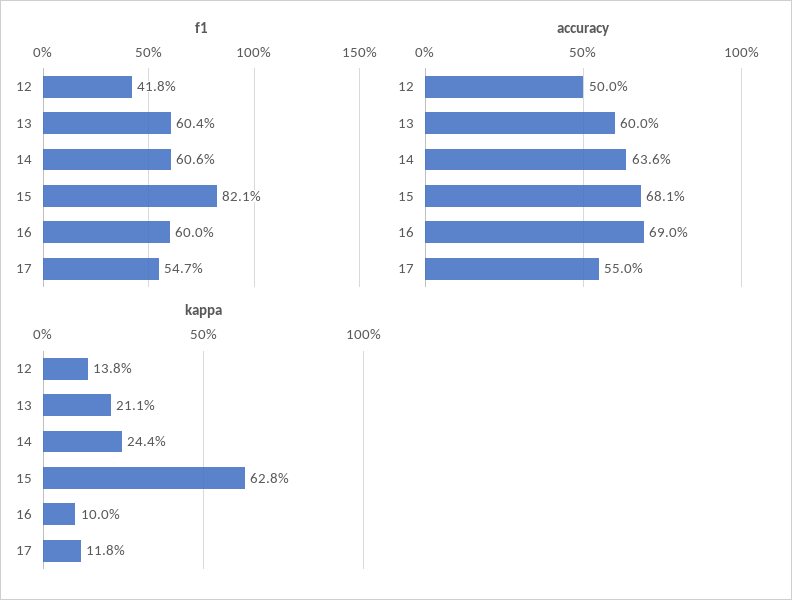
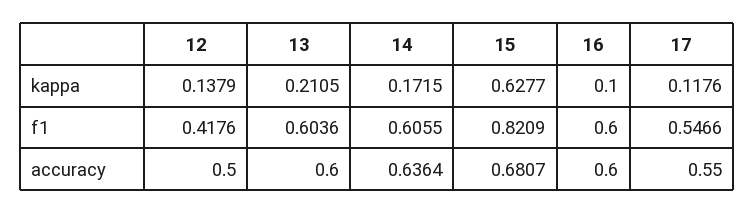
accuracy, 16: 0.69 -> 0.6
kappa, 14: 0.244 -> 0.1715

